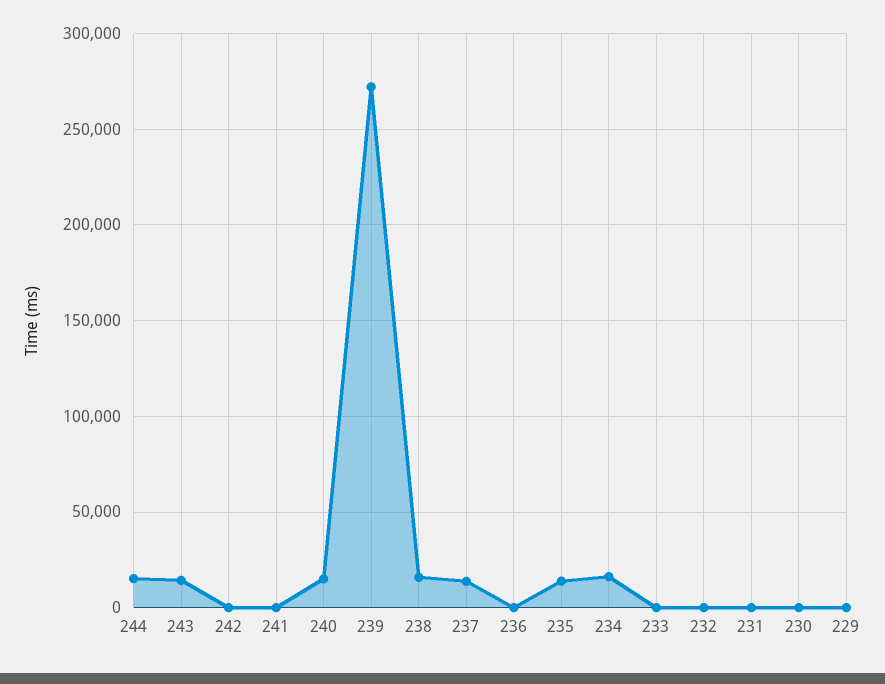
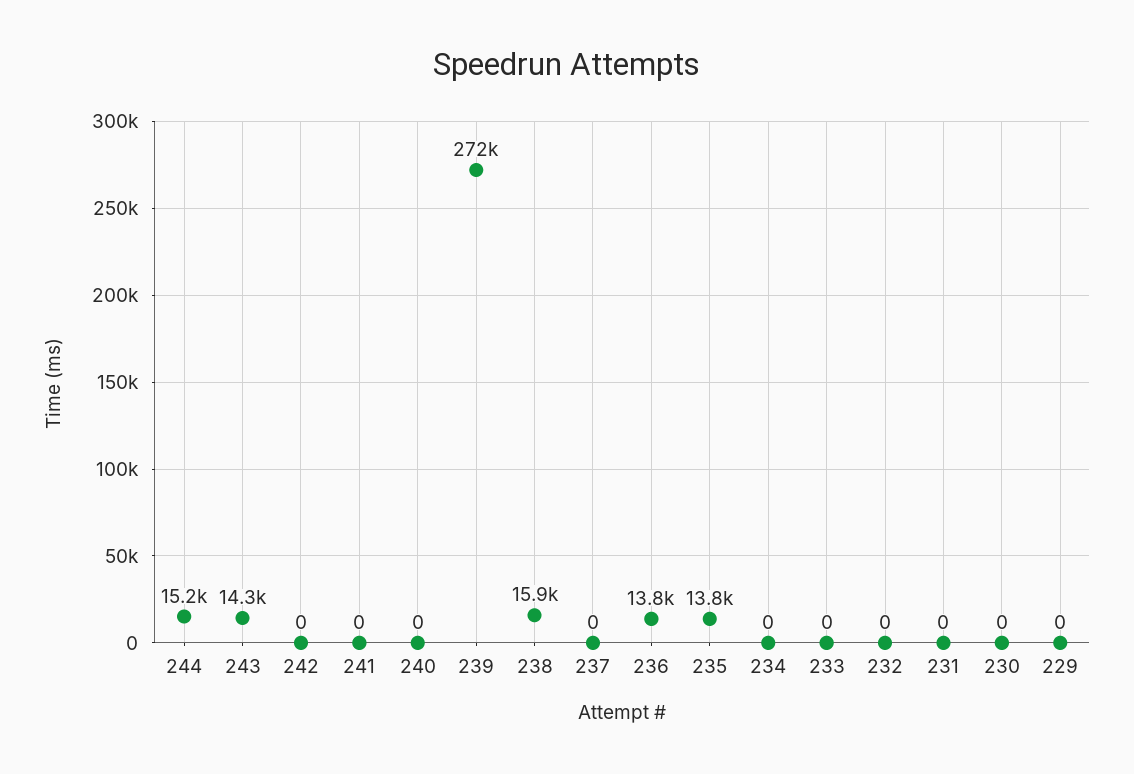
240: 15000 -> 0
237: 15000 -> 0
236: 0 -> 13800
234: 15000 -> 0

